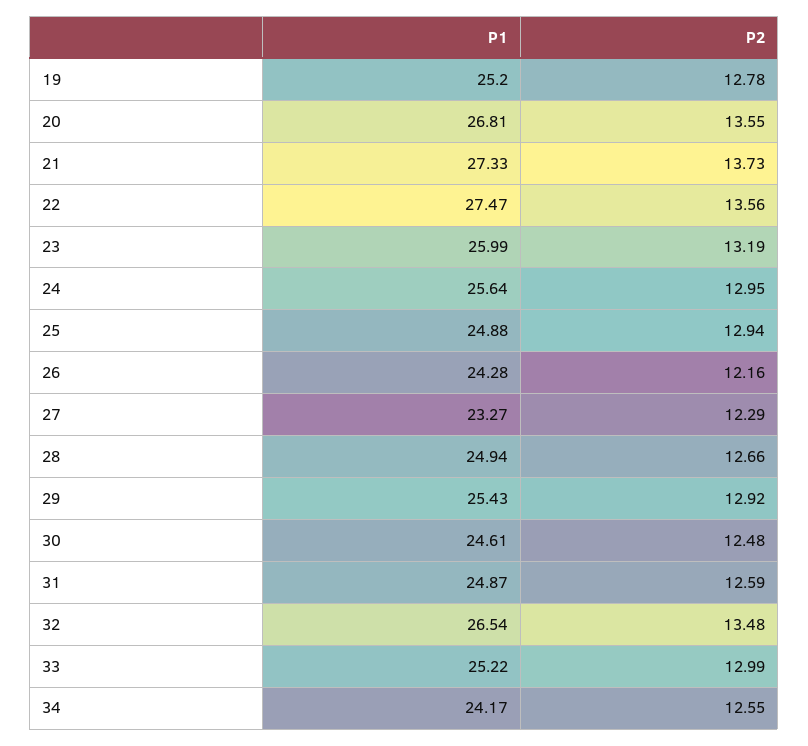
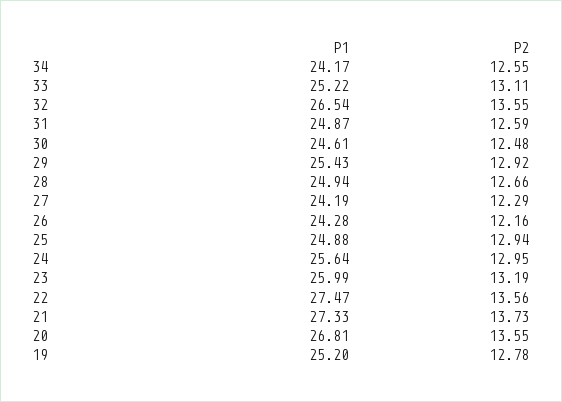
P1, 27: 23.27 -> 24.19
P2, 32: 13.48 -> 13.55
P2, 33: 12.99 -> 13.11

